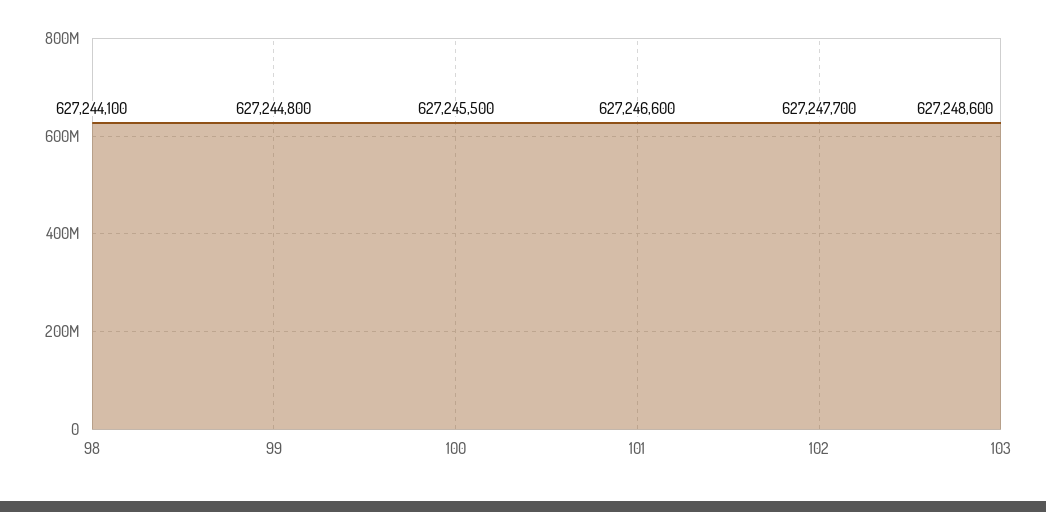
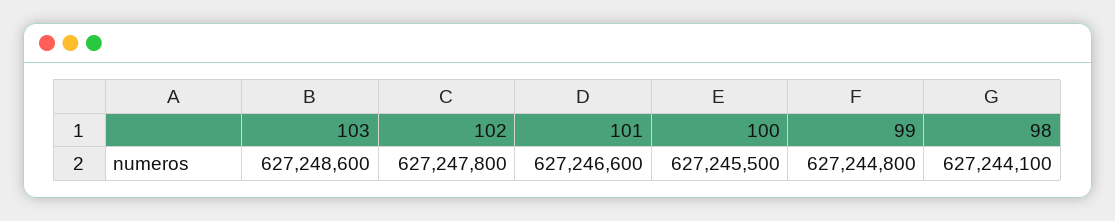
102: 627247700 -> 627247800

